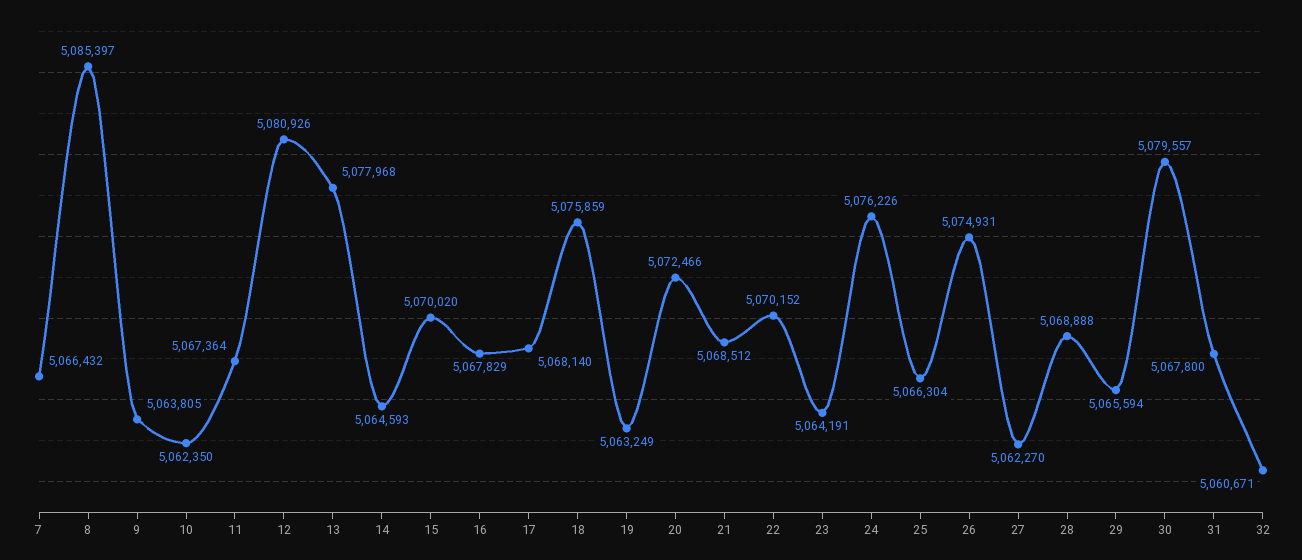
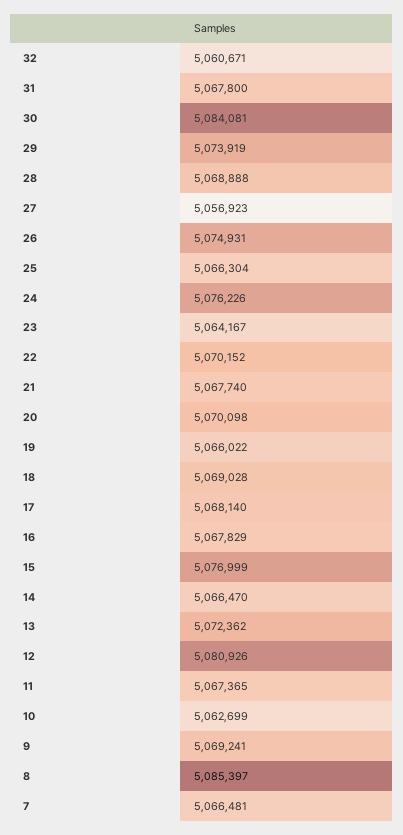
7: 5066432 -> 5066481
9: 5063805 -> 5069241
10: 5062350 -> 5062699
11: 5067364 -> 5067365
13: 5077968 -> 5072362
14: 5064593 -> 5066470
15: 5070020 -> 5076999
18: 5075859 -> 5069028
19: 5063249 -> 5066022
20: 5072466 -> 5070098
21: 5068512 -> 5067740
23: 5064191 -> 5064167
27: 5062270 -> 5056923
29: 5065594 -> 5073919
30: 5079557 -> 5084081

